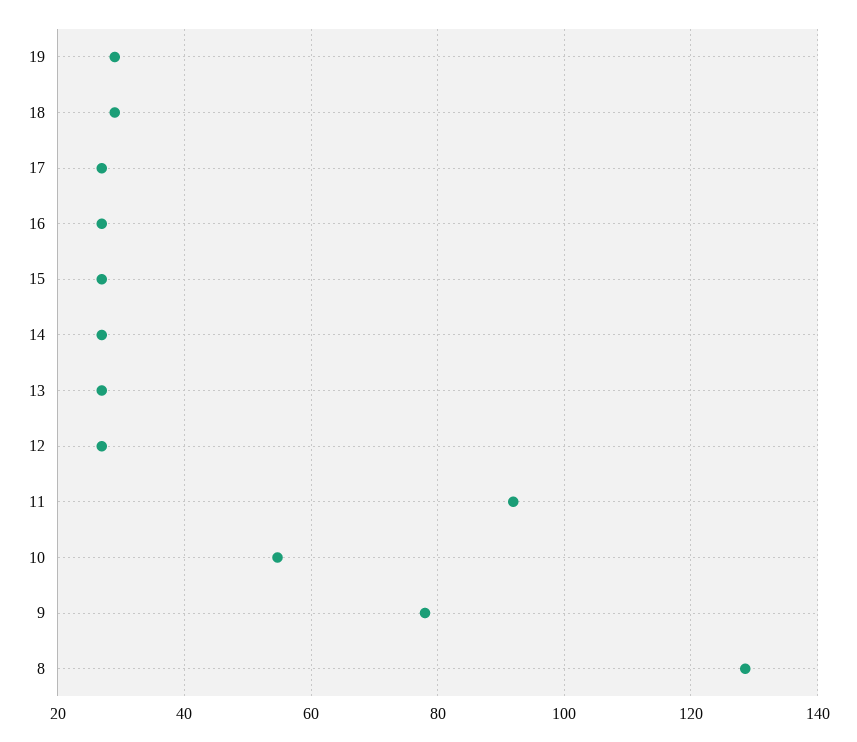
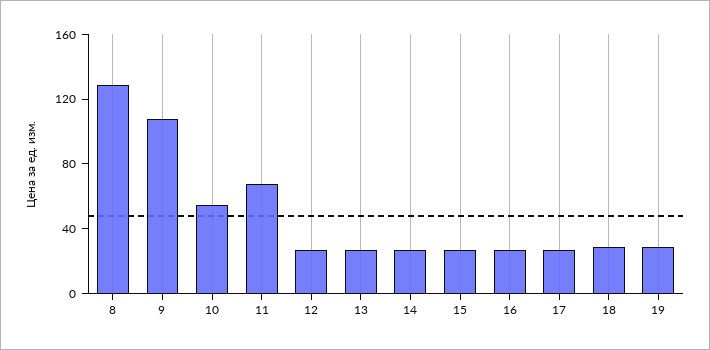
11: 92 -> 70
9: 78 -> 110

